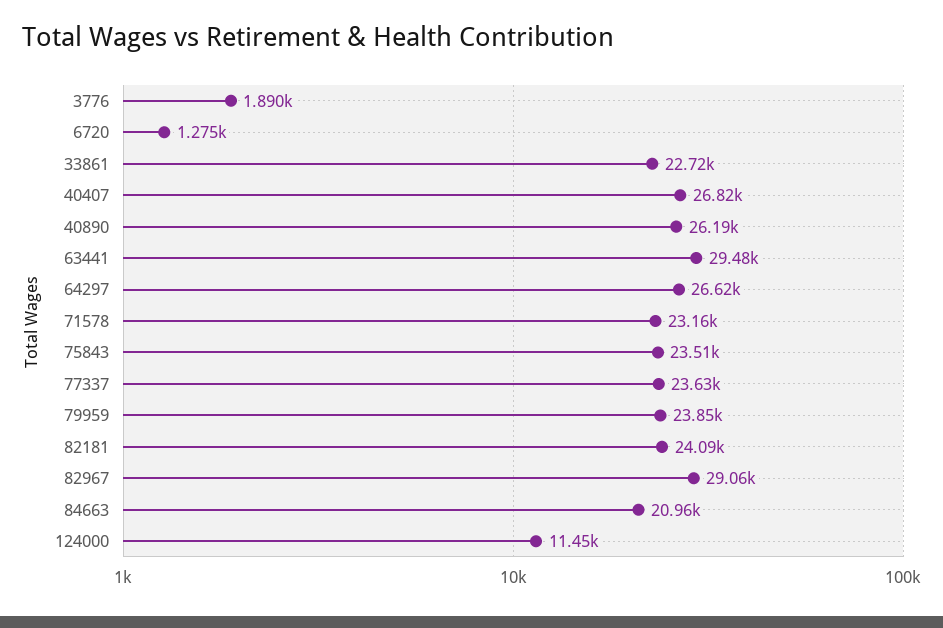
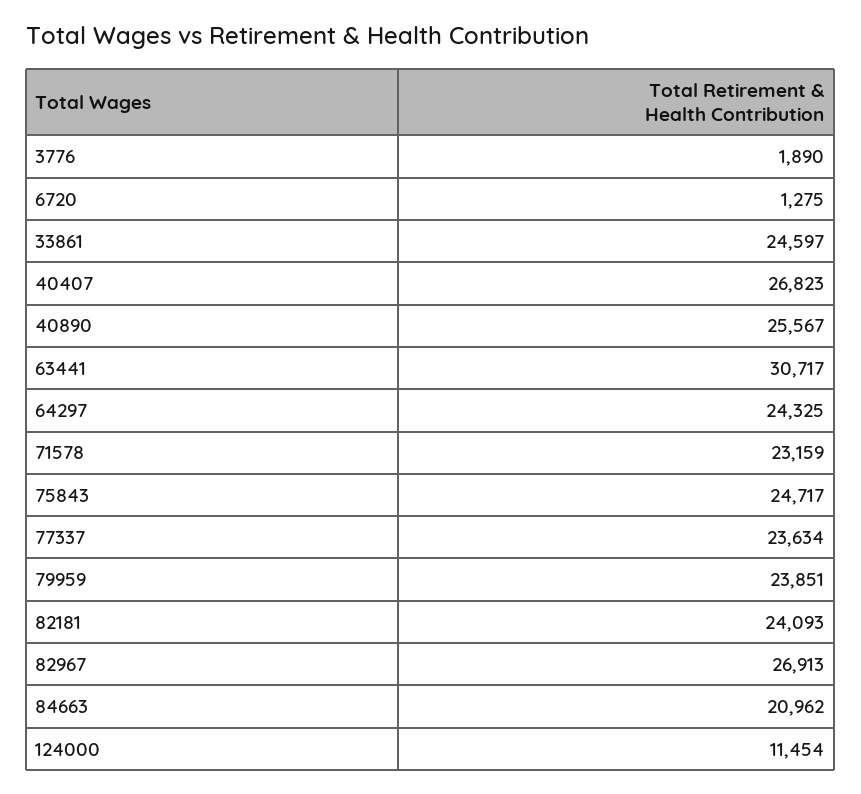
33861: 22720 -> 24597
40890: 26190 -> 25567
63441: 29480 -> 30717
64297: 26620 -> 24325
75843: 23510 -> 24717
82967: 29060 -> 26913

